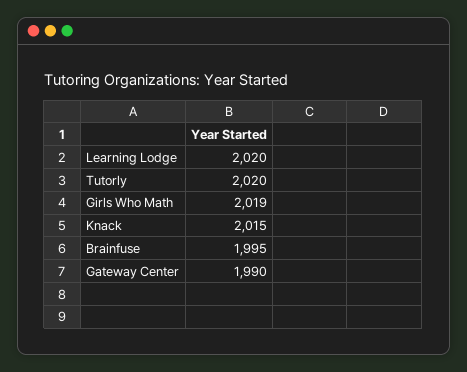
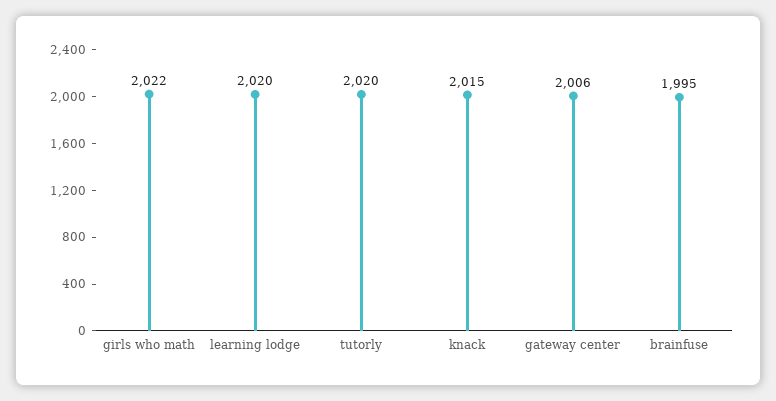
Girls Who Math: 2019 -> 2022
Gateway Center: 1990 -> 2006

